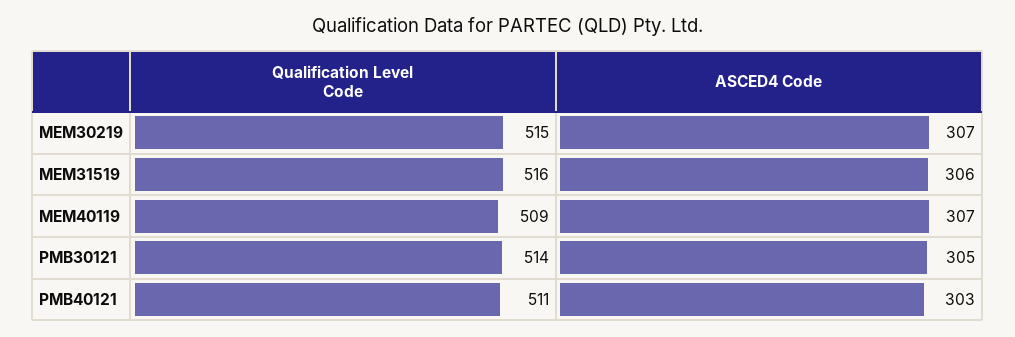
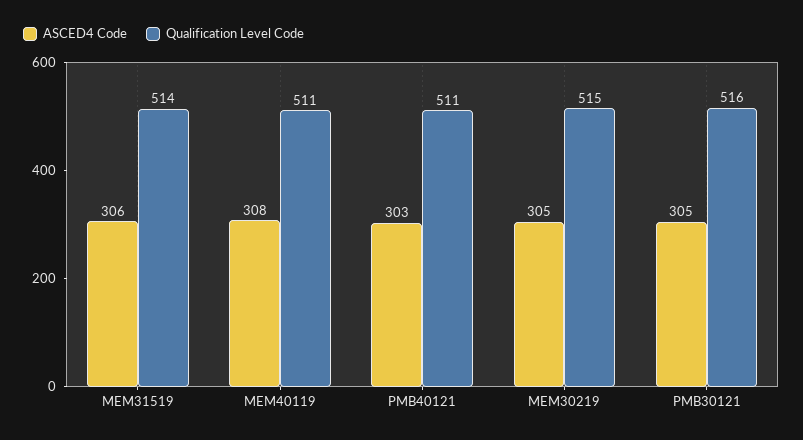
ASCED4 Code, MEM30219: 307 -> 305
Qualification Level Code, MEM31519: 516 -> 514
Qualification Level Code, MEM40119: 509 -> 511
ASCED4 Code, MEM40119: 307 -> 308
Qualification Level Code, PMB30121: 514 -> 516

